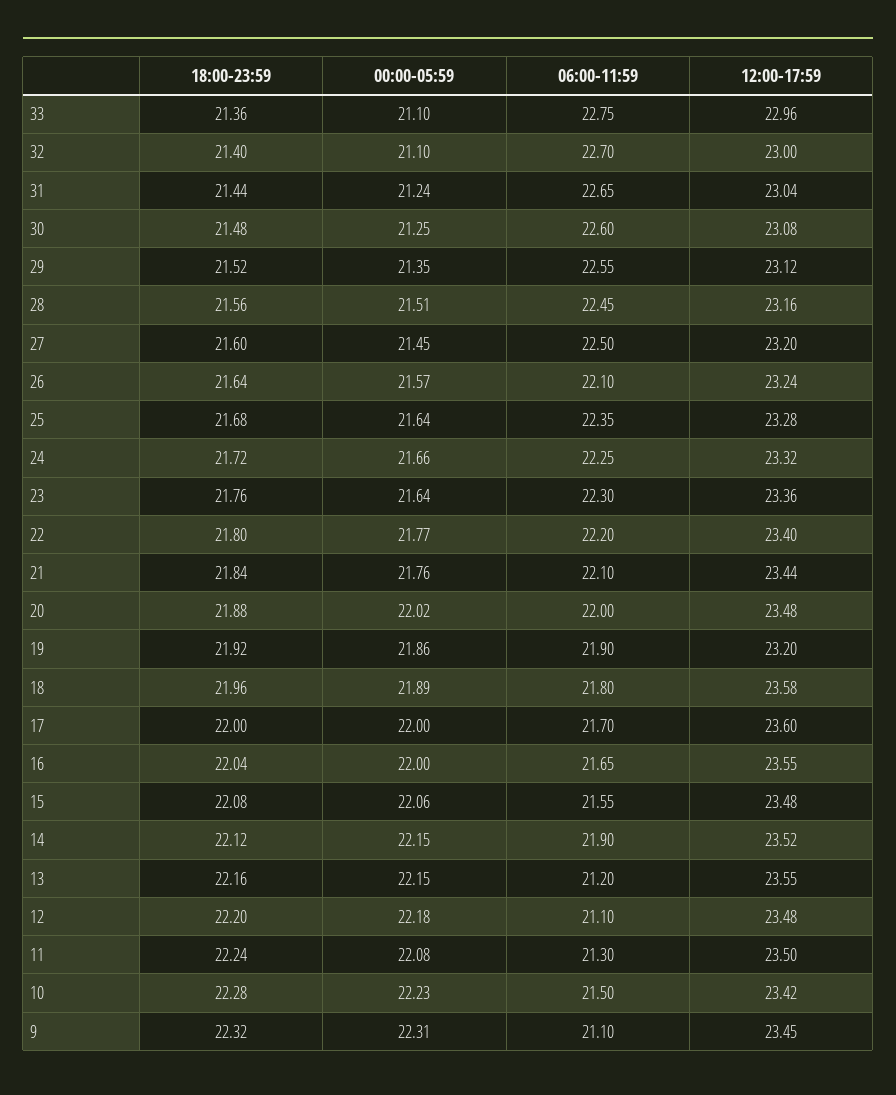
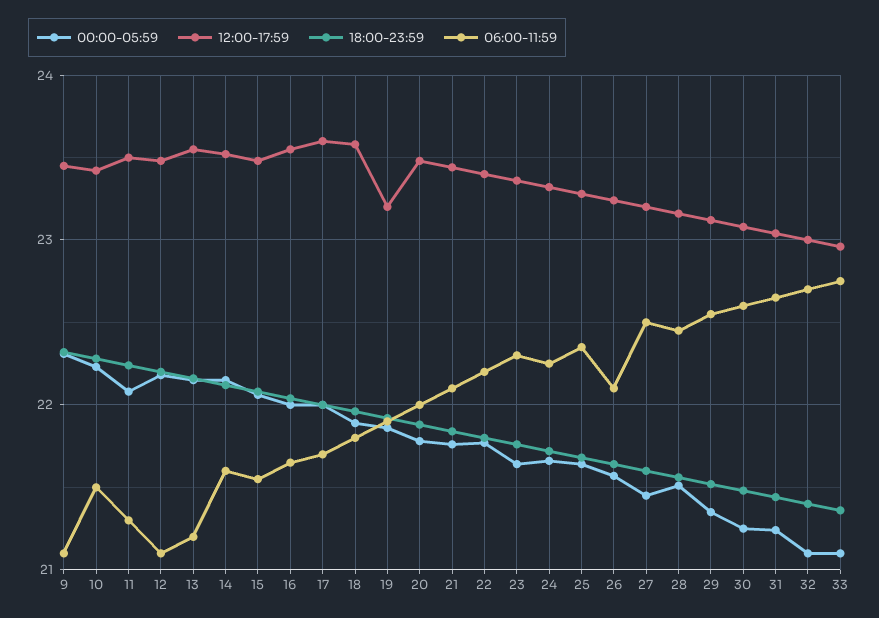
00:00-05:59, 20: 22.02 -> 21.8
06:00-11:59, 14: 21.9 -> 21.6

